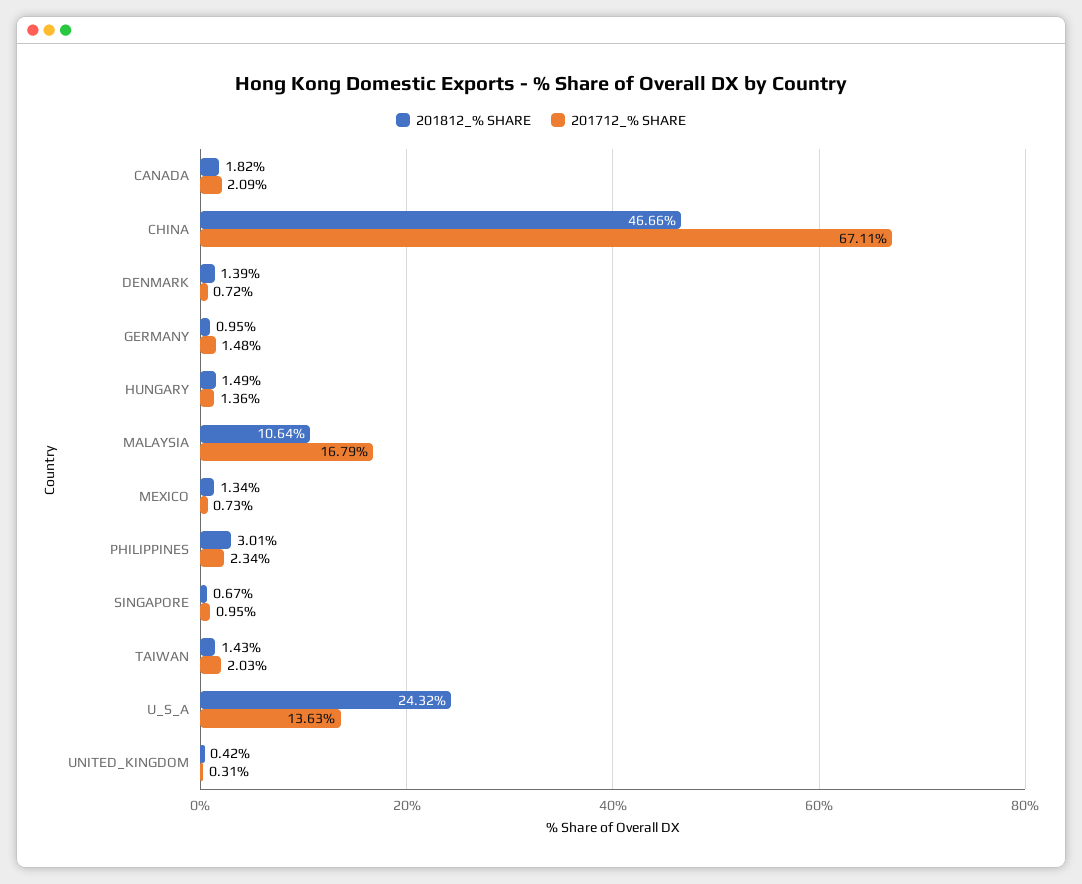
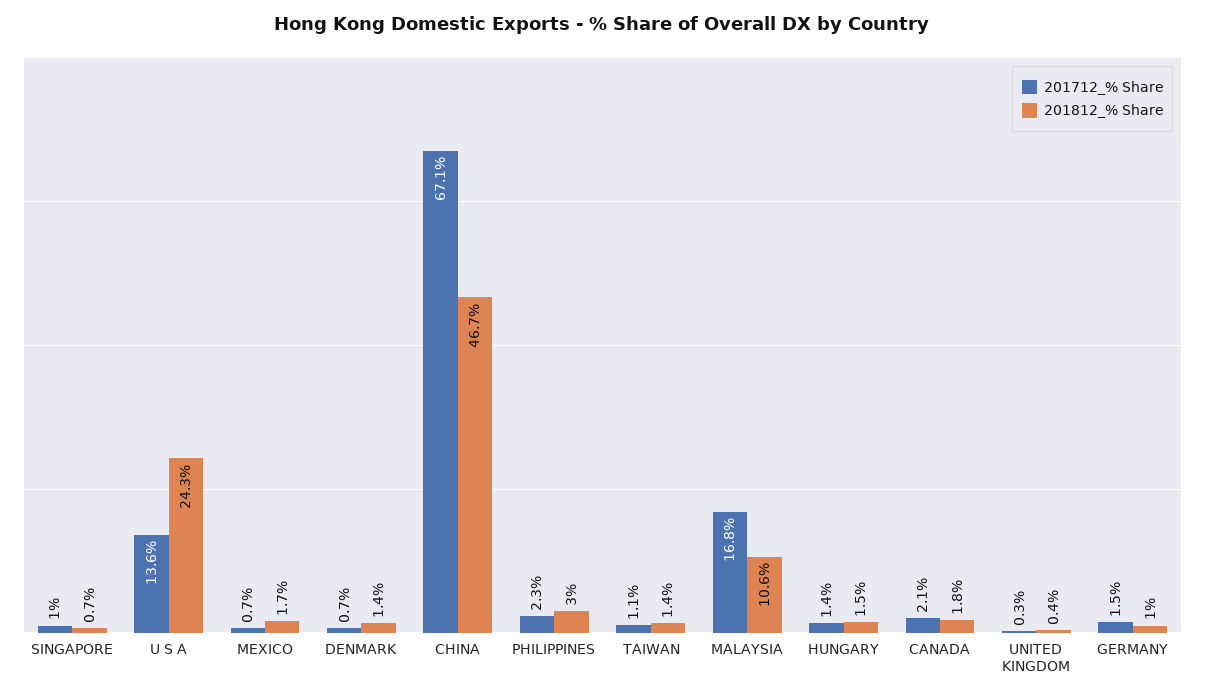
201812_% SHARE, MEXICO: 1.34 -> 1.7
201712_% SHARE, TAIWAN: 2.03 -> 1.1

